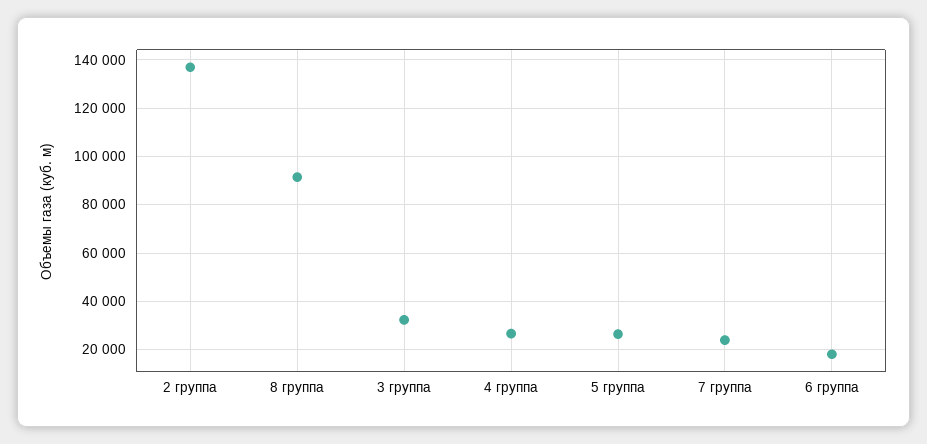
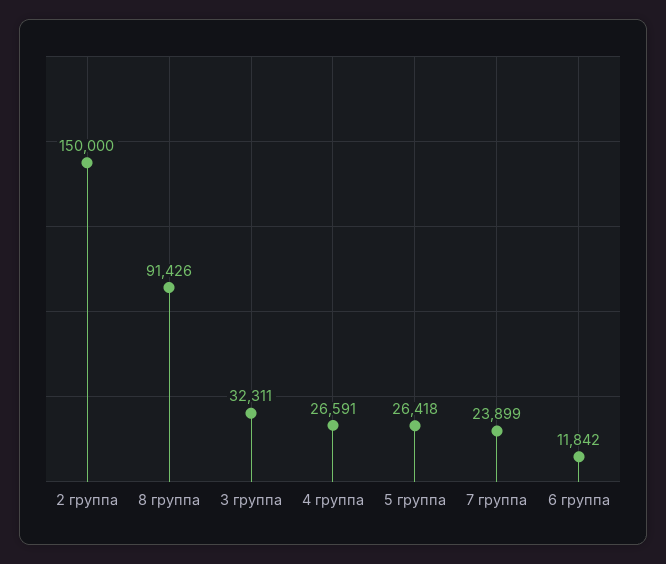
2 группа: 137500 -> 150000
6 группа: 17500 -> 11842

